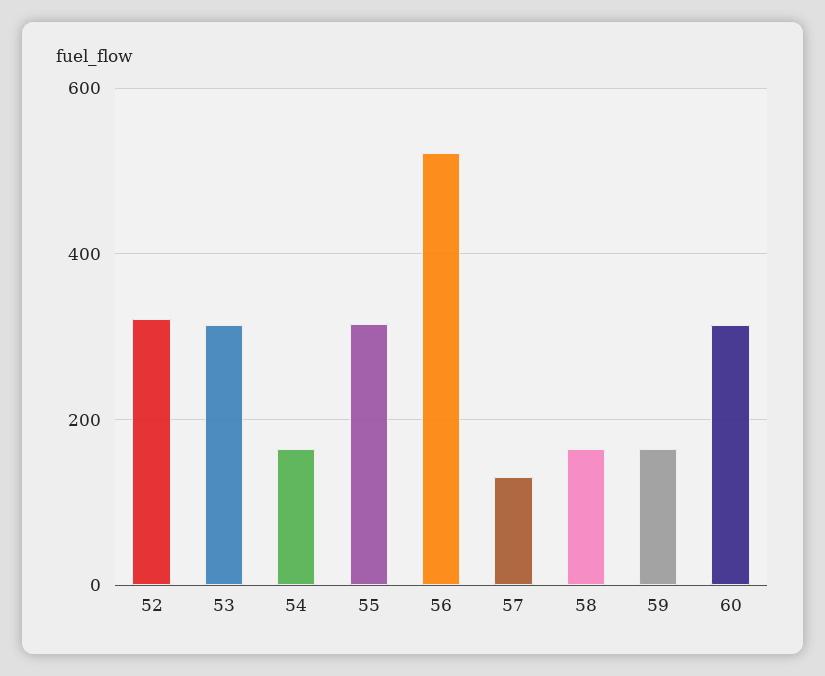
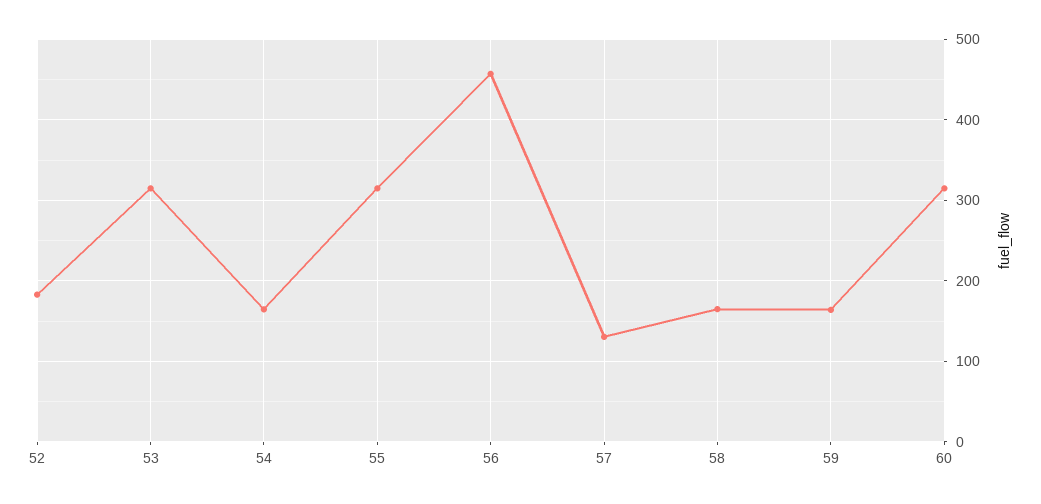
52: 320 -> 180
56: 520 -> 460

